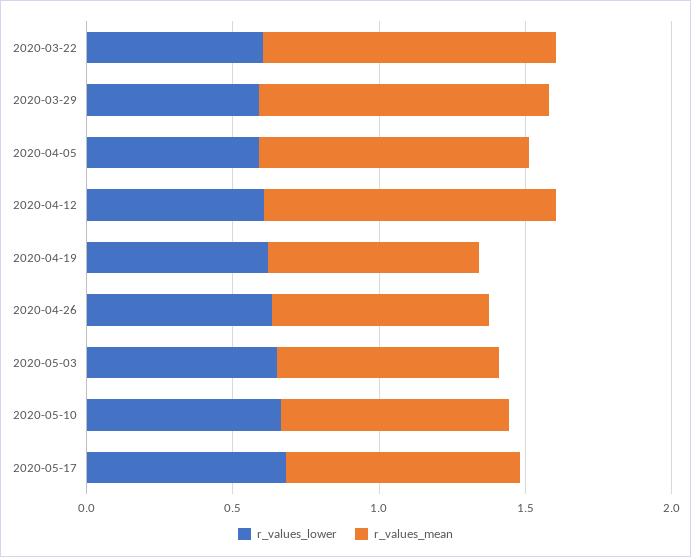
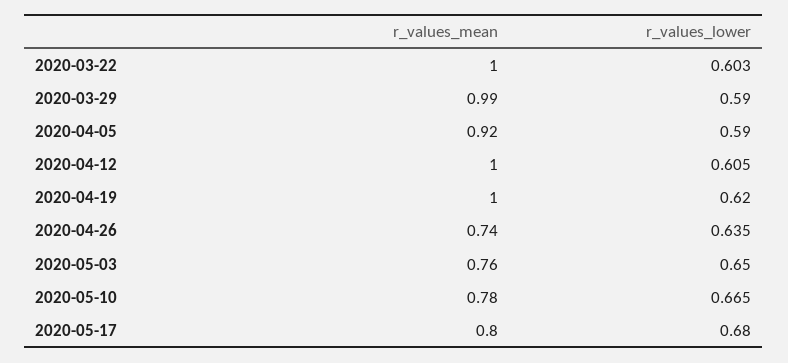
r_values_mean, 2020-04-19: 0.7 -> 1

